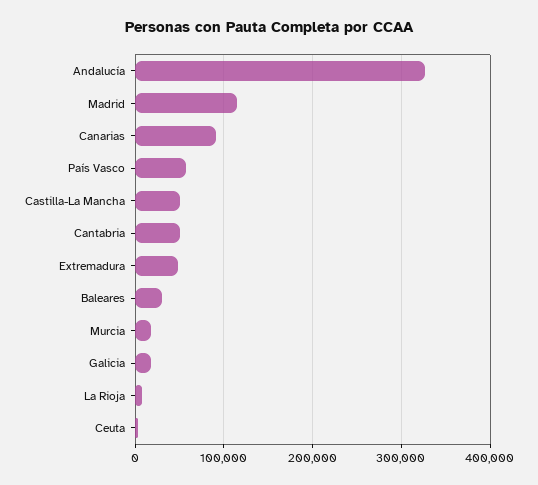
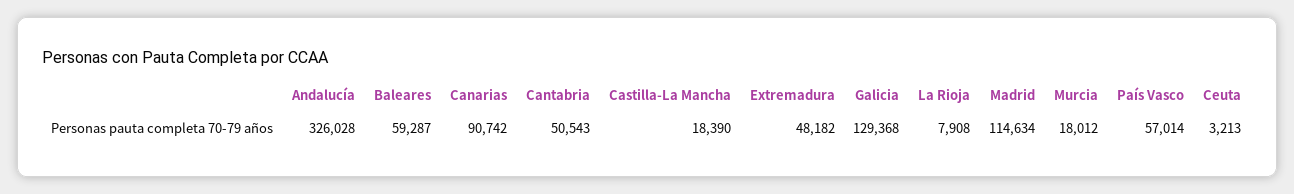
Castilla-La Mancha: 50000 -> 18390
Baleares: 30000 -> 59287
Galicia: 20000 -> 129368

